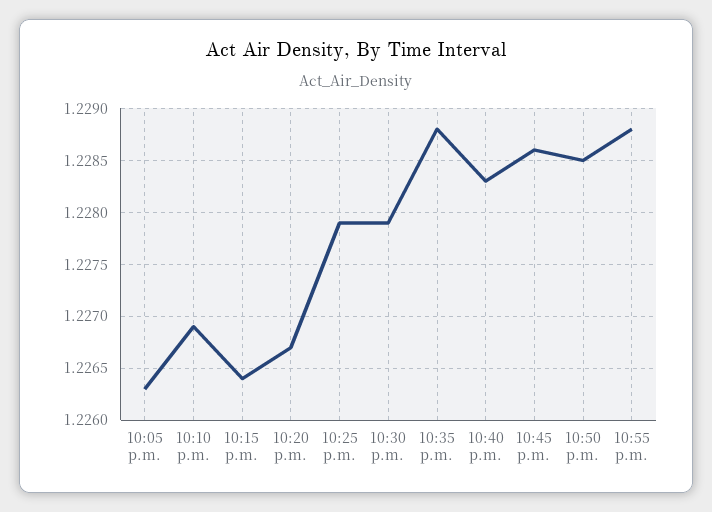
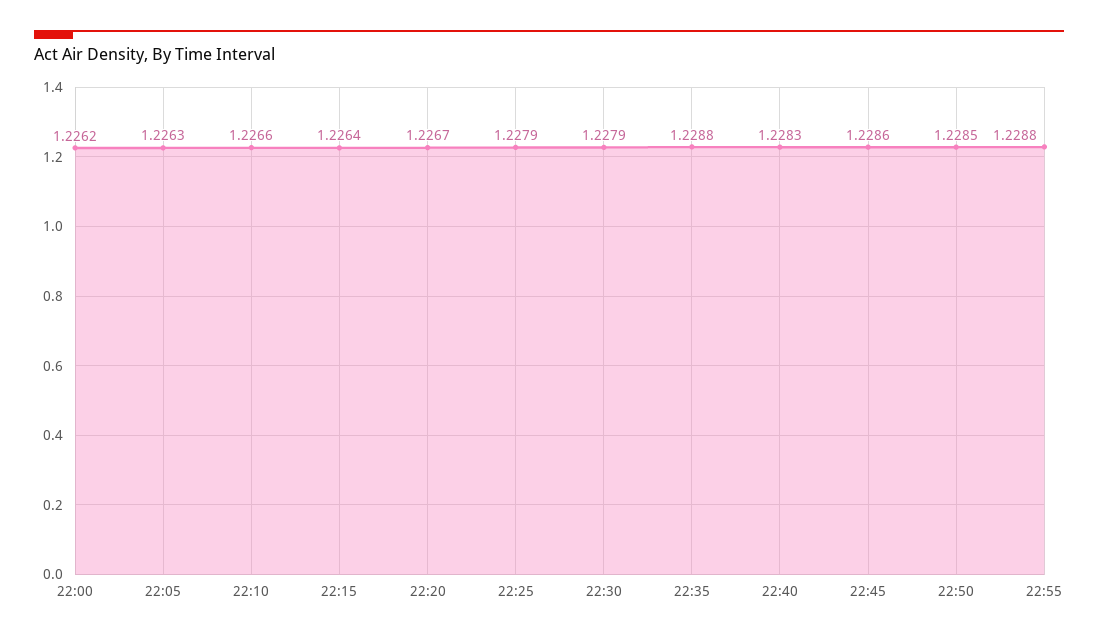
10:10 p.m.: 1.2269 -> 1.2266
22:00: none -> 1.2262

